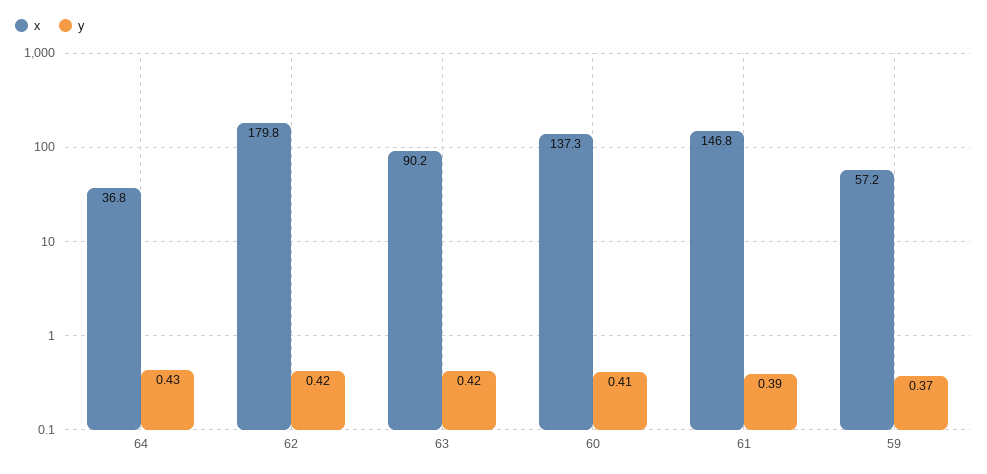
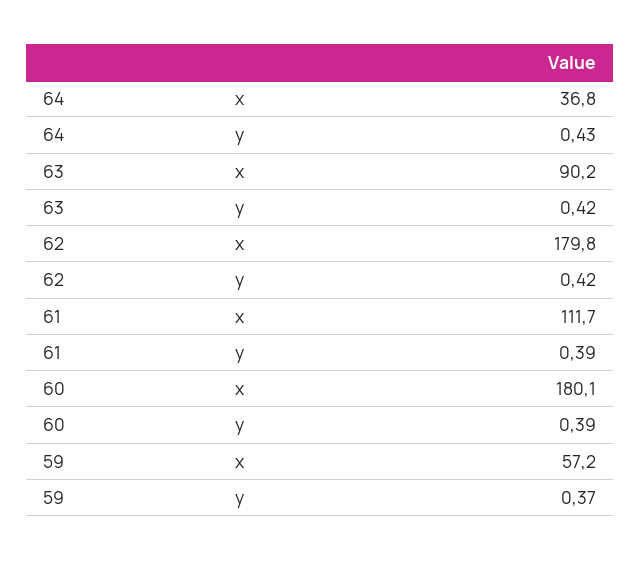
x, 60: 137.3 -> 180.1
y, 60: 0.41 -> 0.39
x, 61: 146.8 -> 111.7

